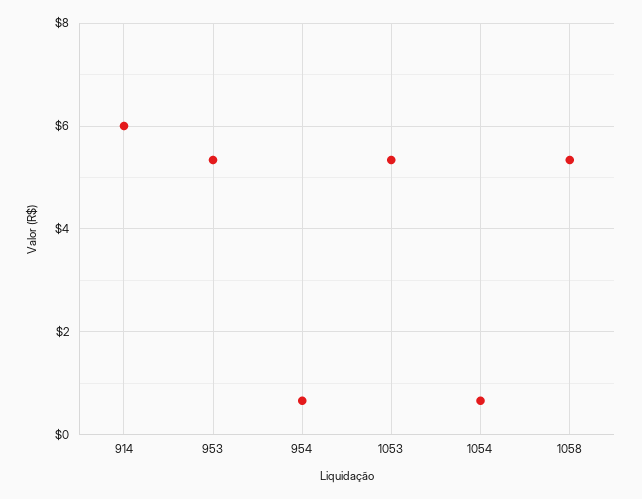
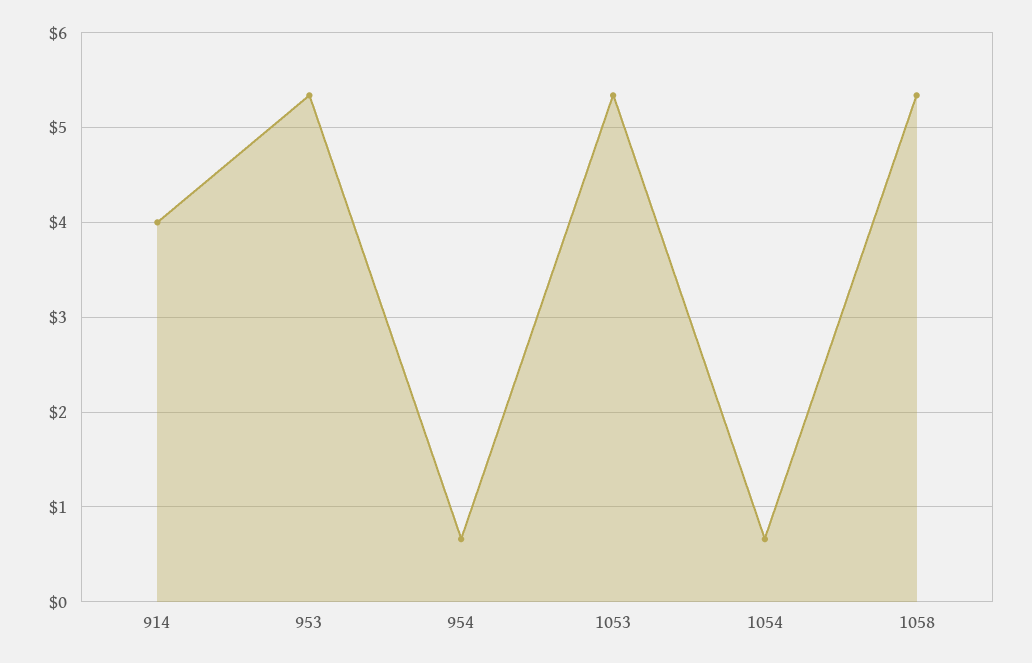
914: 6 -> 4

